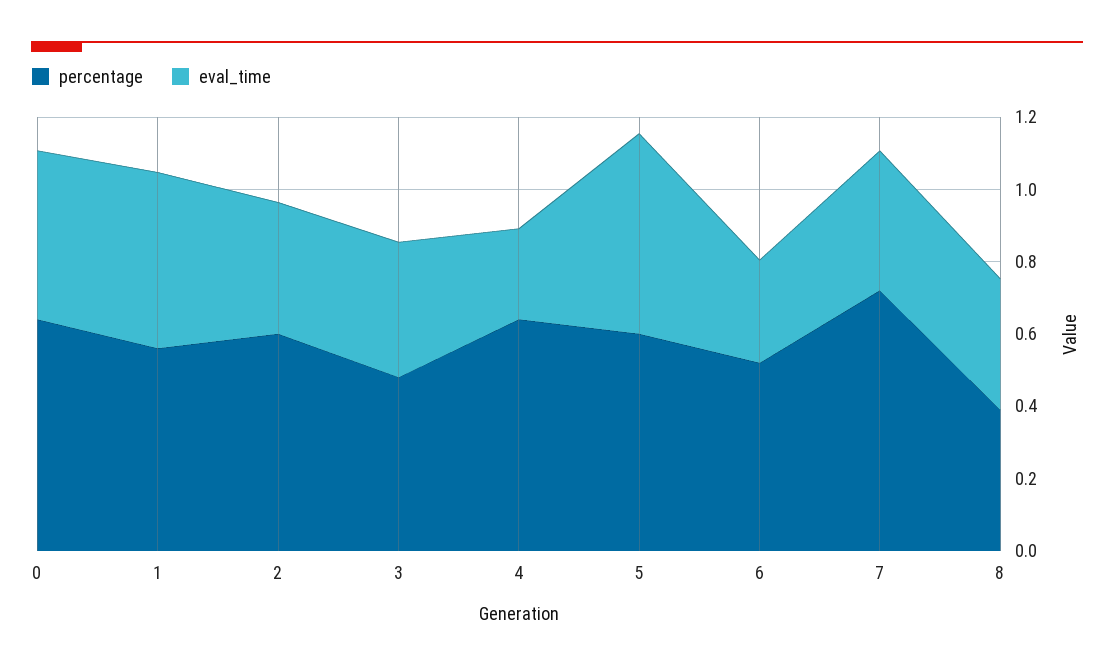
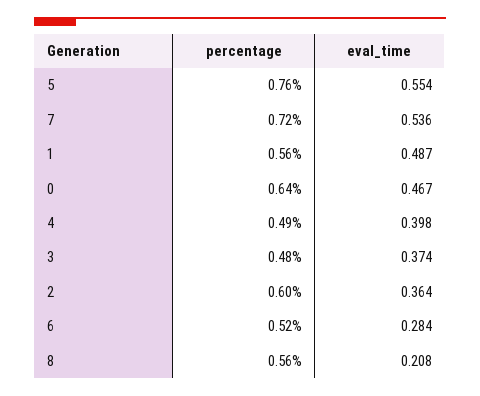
percentage, 4: 0.65 -> 0.49
eval_time, 4: 0.25 -> 0.398
percentage, 5: 0.6 -> 0.76
eval_time, 7: 0.4 -> 0.536
percentage, 8: 0.4 -> 0.56
eval_time, 8: 0.35 -> 0.208

